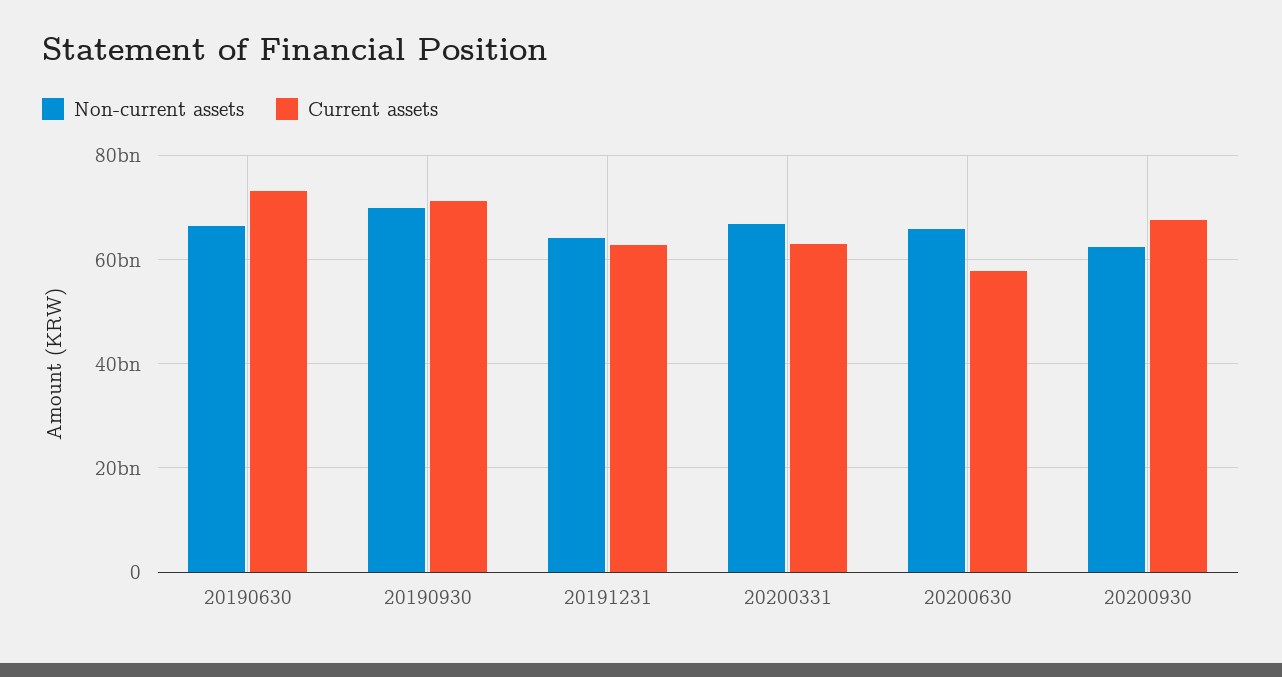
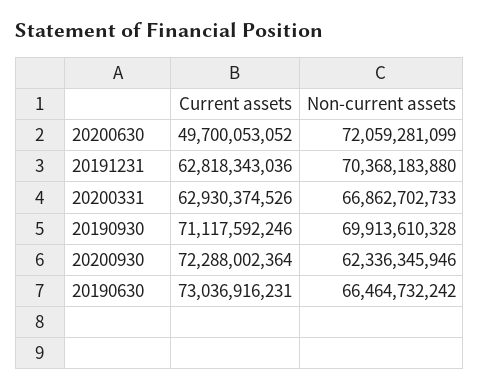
Non-current assets, 20191231: 64000000000 -> 70368183880
Non-current assets, 20200630: 66000000000 -> 72059281099
Current assets, 20200630: 58000000000 -> 49700053052
Current assets, 20200930: 68000000000 -> 72288002364

